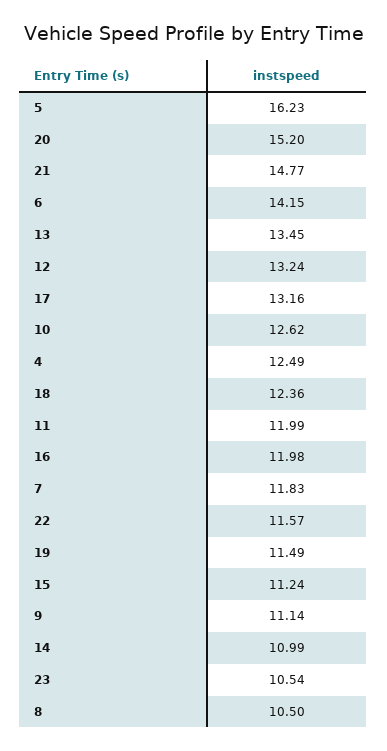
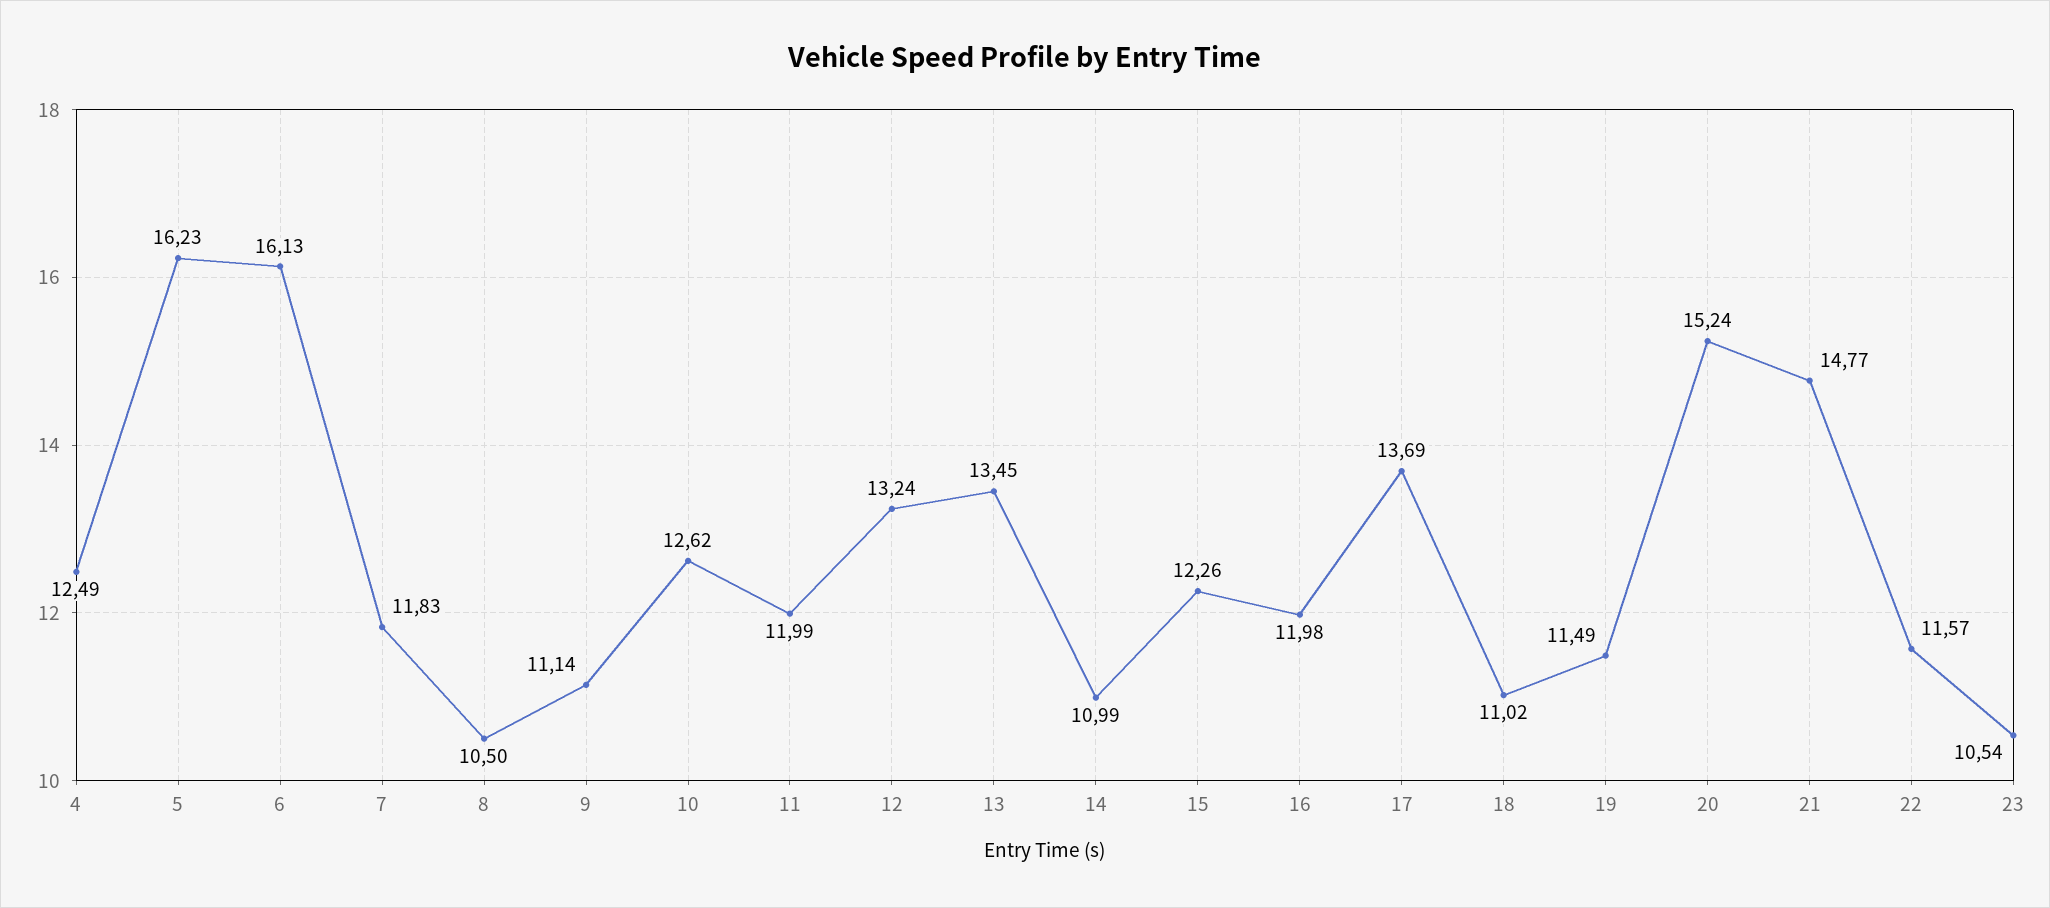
20: 15.2 -> 15.24
6: 14.15 -> 16.13
17: 13.16 -> 13.69
18: 12.36 -> 11.02
15: 11.24 -> 12.26

